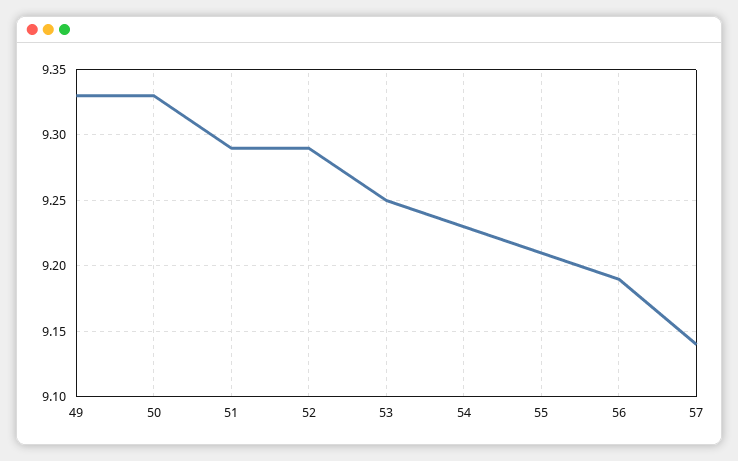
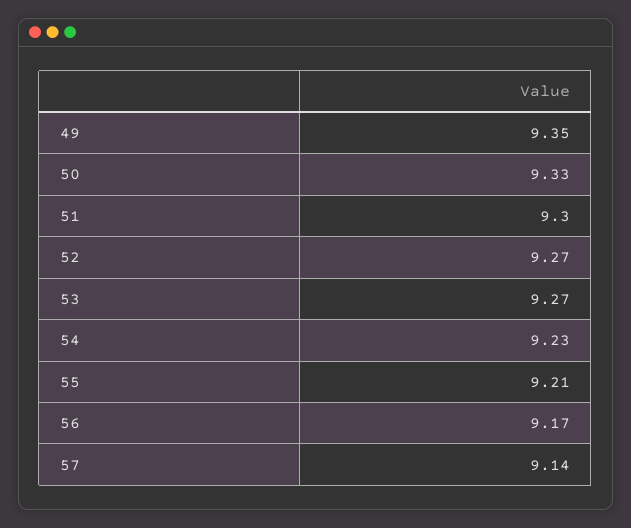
49: 9.33 -> 9.35
51: 9.29 -> 9.3
52: 9.29 -> 9.27
53: 9.25 -> 9.27
56: 9.19 -> 9.17

